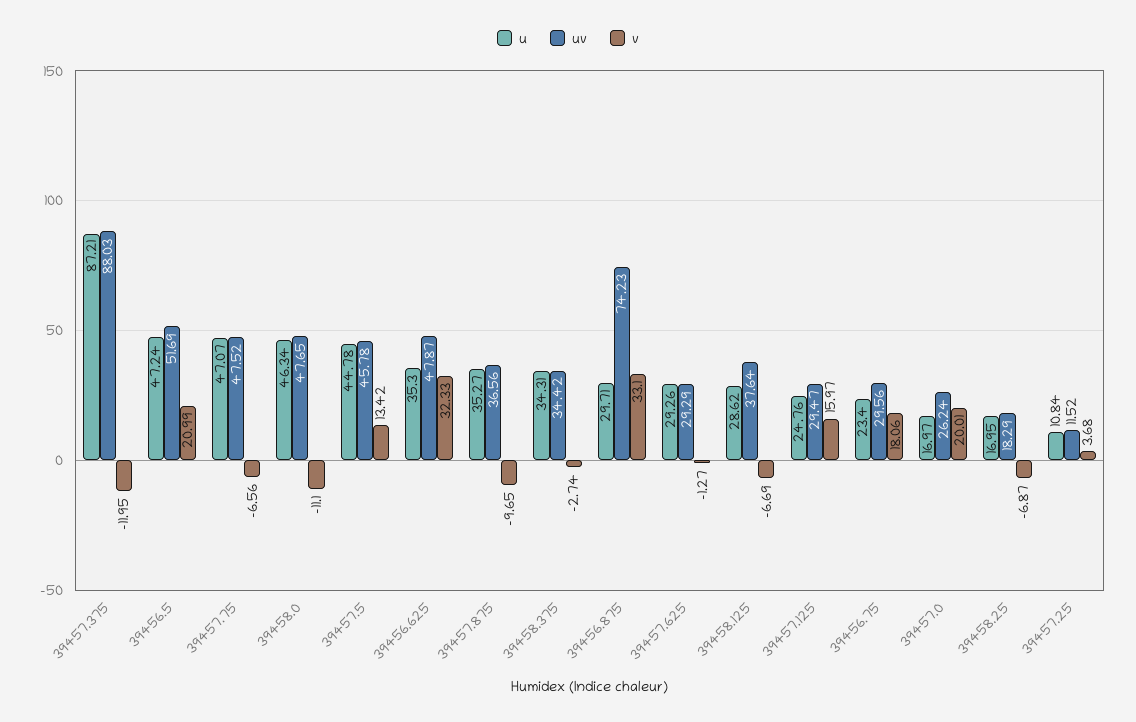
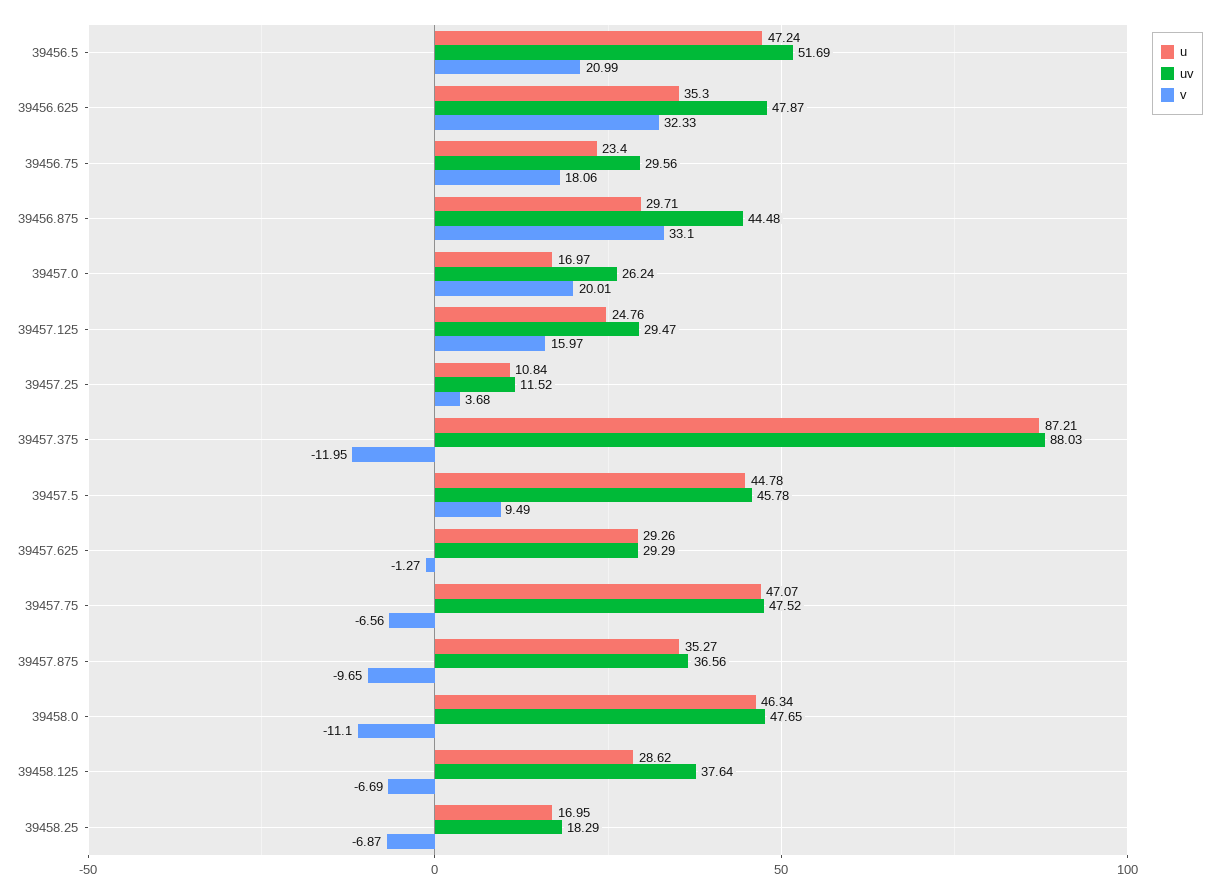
v, 39457.5: 13.42 -> 9.49
u, 39458.375: 34.31 -> none
uv, 39458.375: 34.42 -> none
v, 39458.375: -2.74 -> none
uv, 39456.875: 74.23 -> 44.48

